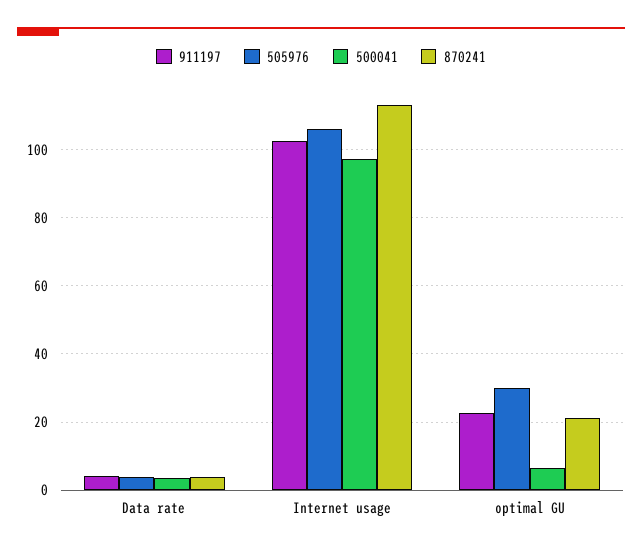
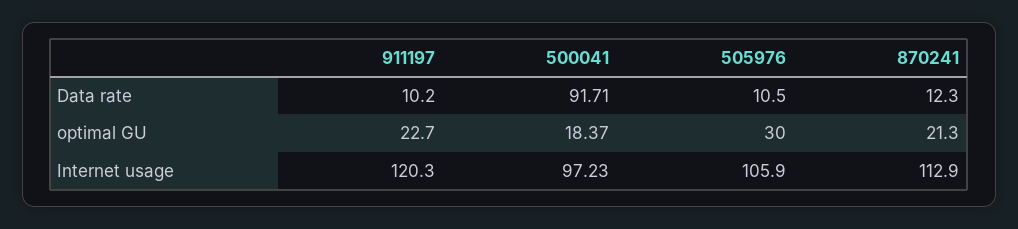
911197, Data rate: 4 -> 10.2
505976, Data rate: 4 -> 10.5
500041, Data rate: 4 -> 91.71
870241, Data rate: 4 -> 12.3
911197, Internet usage: 102 -> 120.3
500041, optimal GU: 6 -> 18.37

